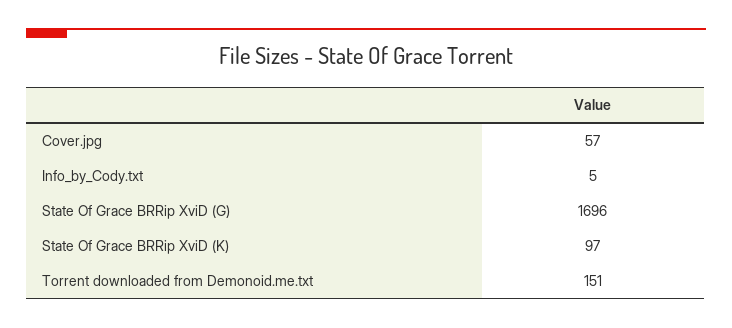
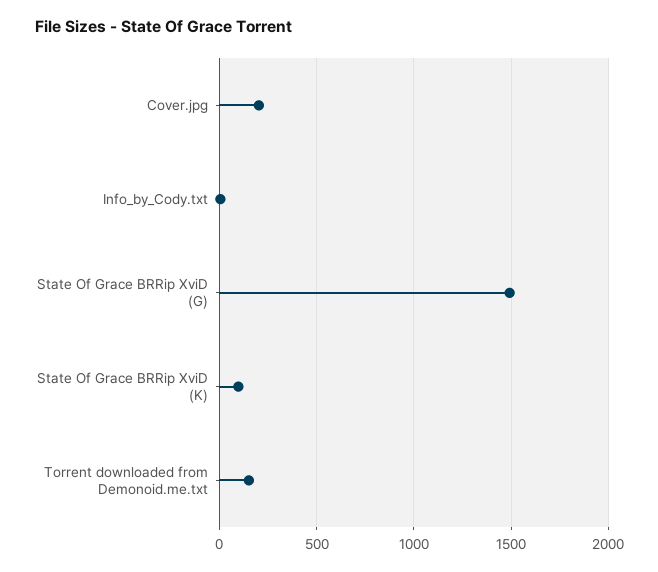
Cover.jpg: 57 -> 200
State Of Grace BRRip XviD (G): 1696 -> 1500

